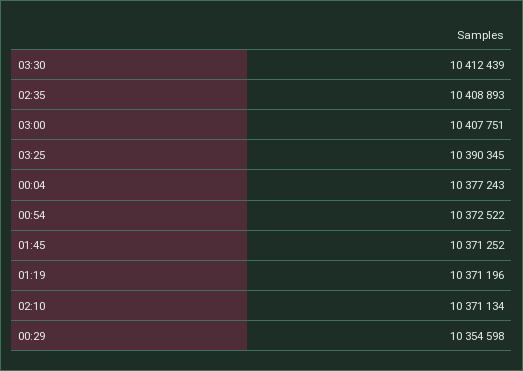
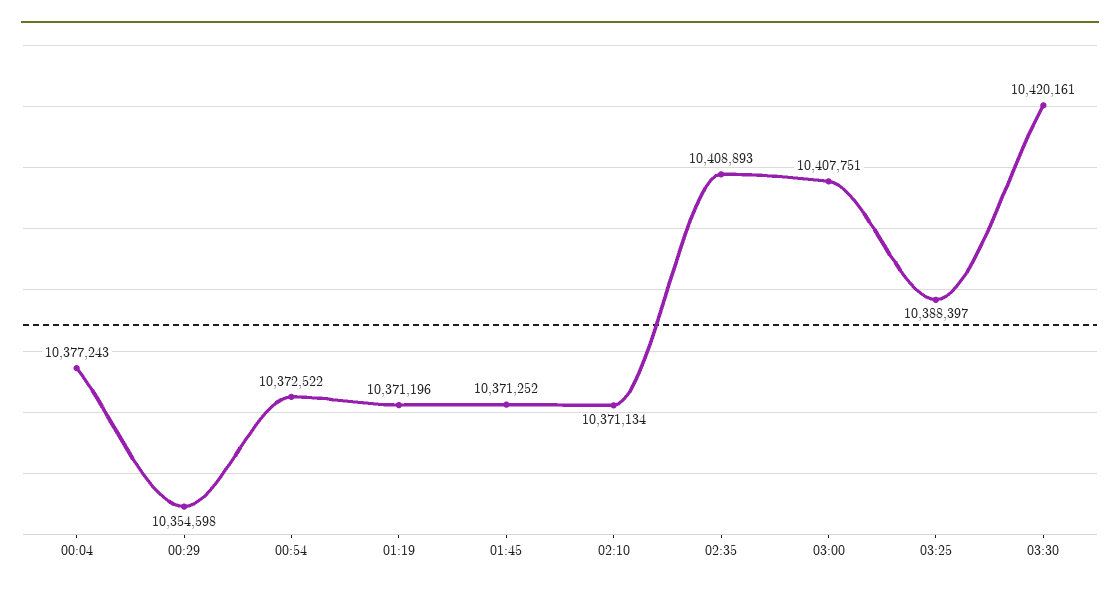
03:30: 10412439 -> 10420161
03:25: 10390345 -> 10388397

